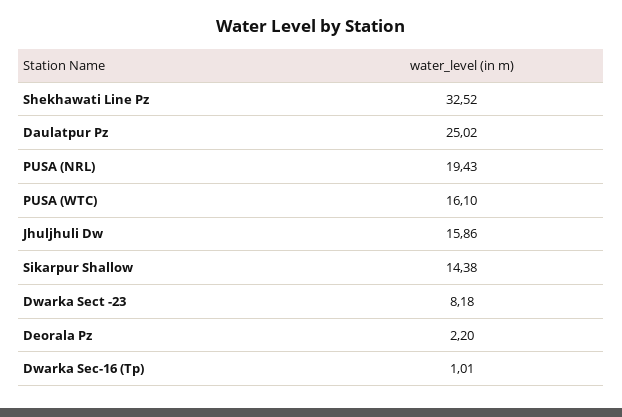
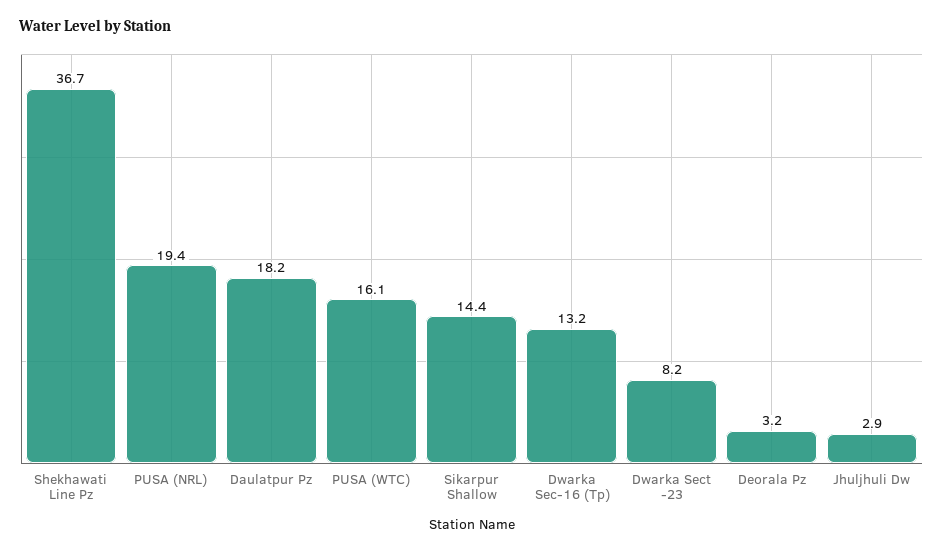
Shekhawati Line Pz: 32.52 -> 36.7
Daulatpur Pz: 25.02 -> 18.2
Jhuljhuli Dw: 15.86 -> 2.9
Deorala Pz: 2.2 -> 3.2
Dwarka Sec-16 (Tp): 1.01 -> 13.2

